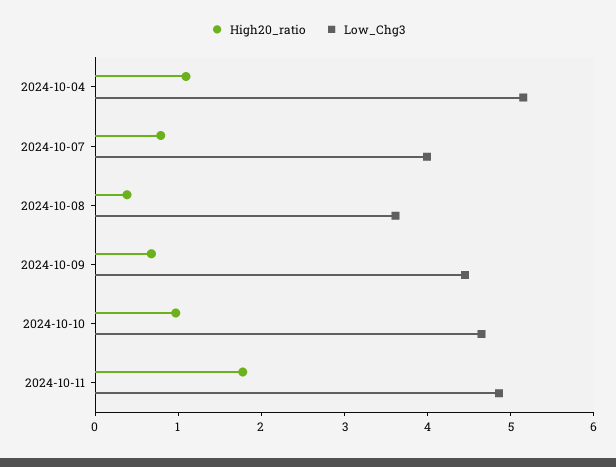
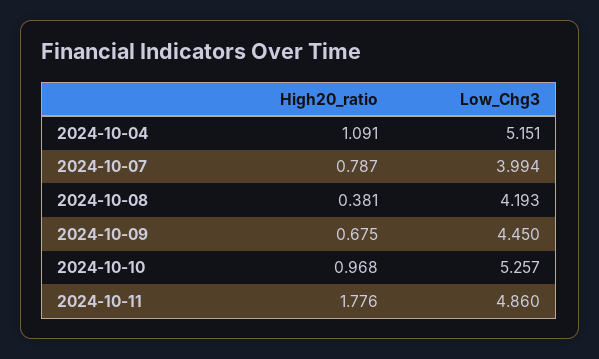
Low_Chg3, 2024-10-08: 3.6 -> 4.193
Low_Chg3, 2024-10-10: 4.6 -> 5.257

